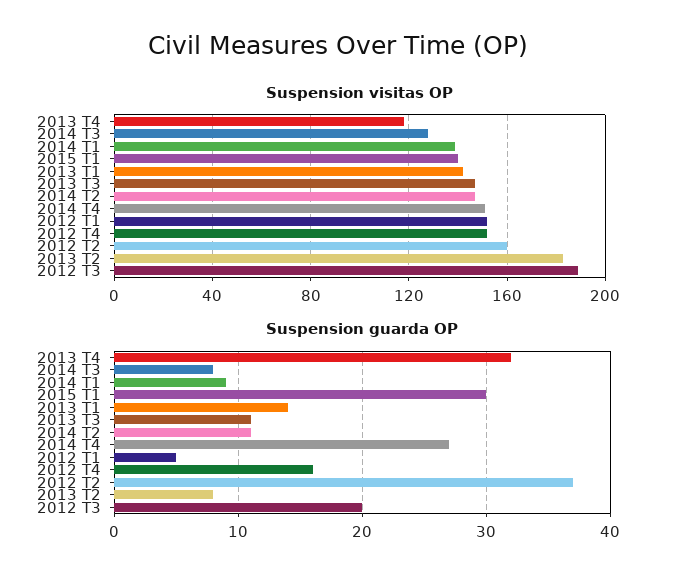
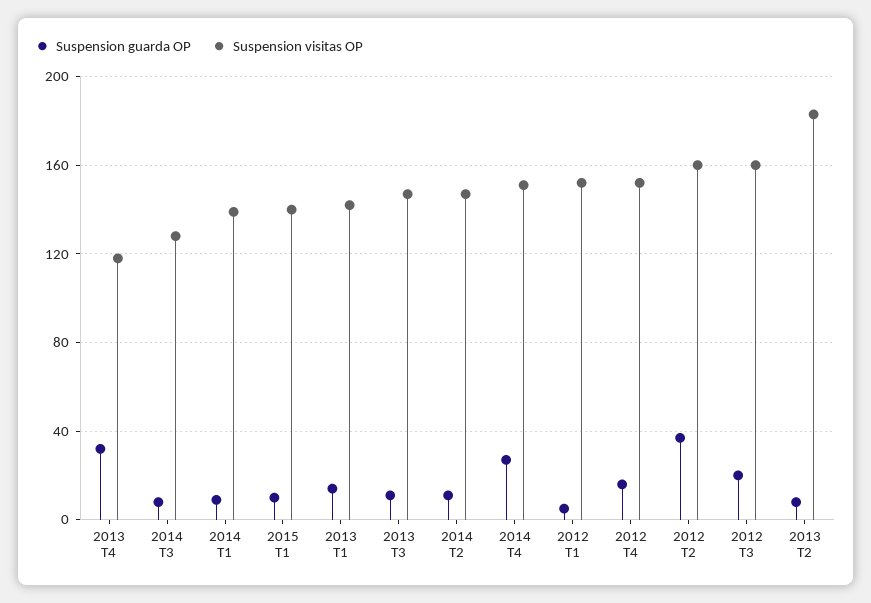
Suspension visitas OP, 2012 T3: 190 -> 160
Suspension guarda OP, 2015 T1: 30 -> 10

